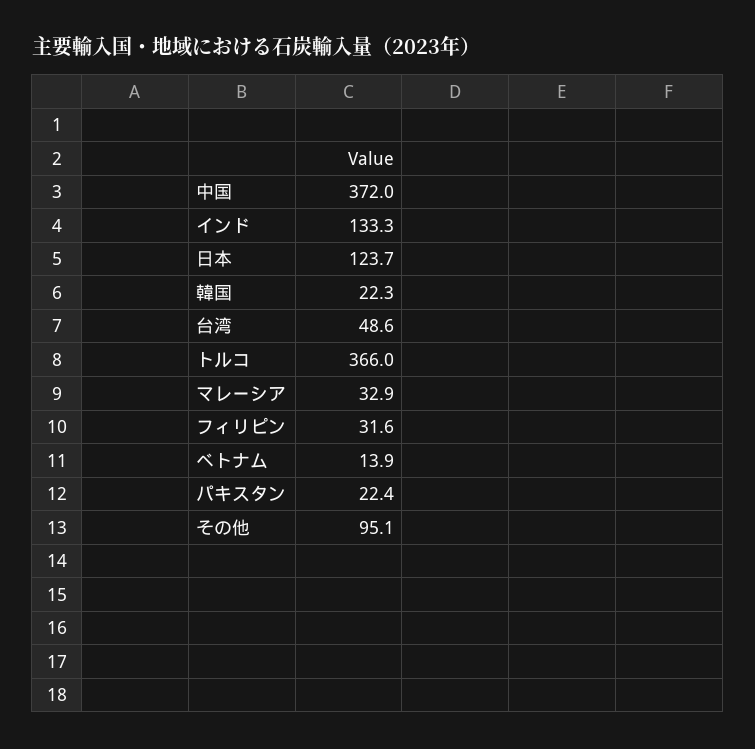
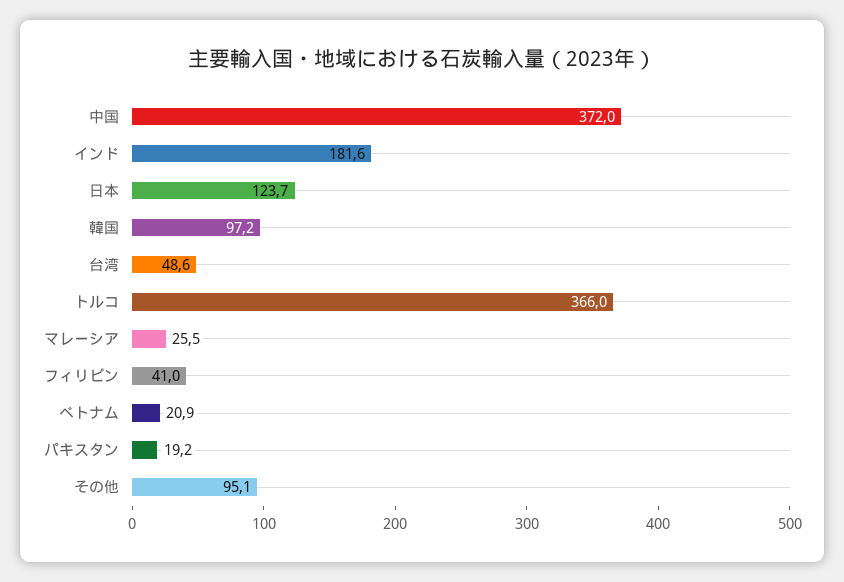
インド: 133.3 -> 181.6
韓国: 22.3 -> 97.2
マレーシア: 32.9 -> 25.5
フィリピン: 31.6 -> 41
ベトナム: 13.9 -> 20.9
パキスタン: 22.4 -> 19.2

